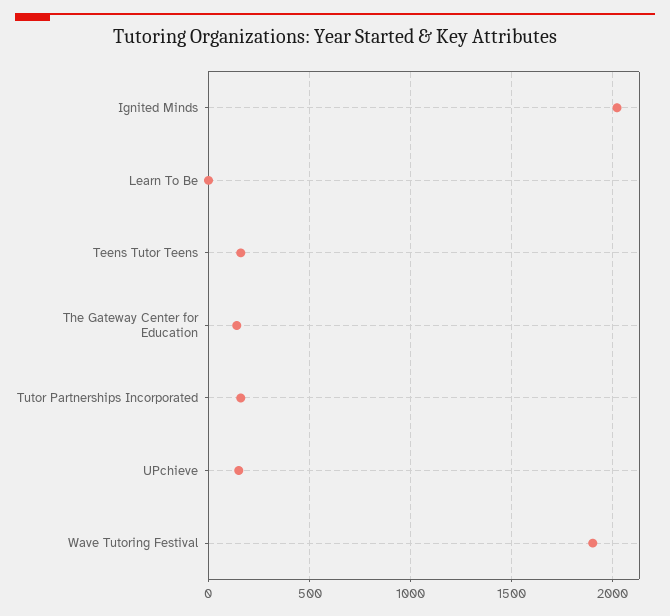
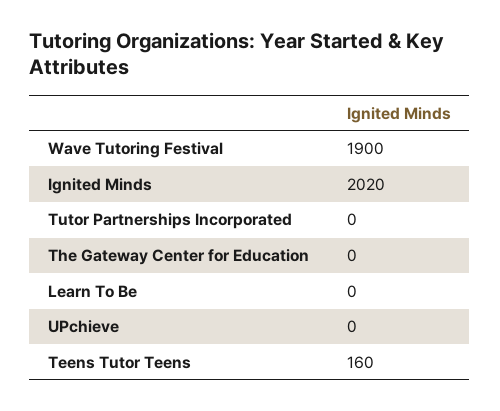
The Gateway Center for Education: 150 -> 0
Tutor Partnerships Incorporated: 150 -> 0
UPchieve: 150 -> 0

